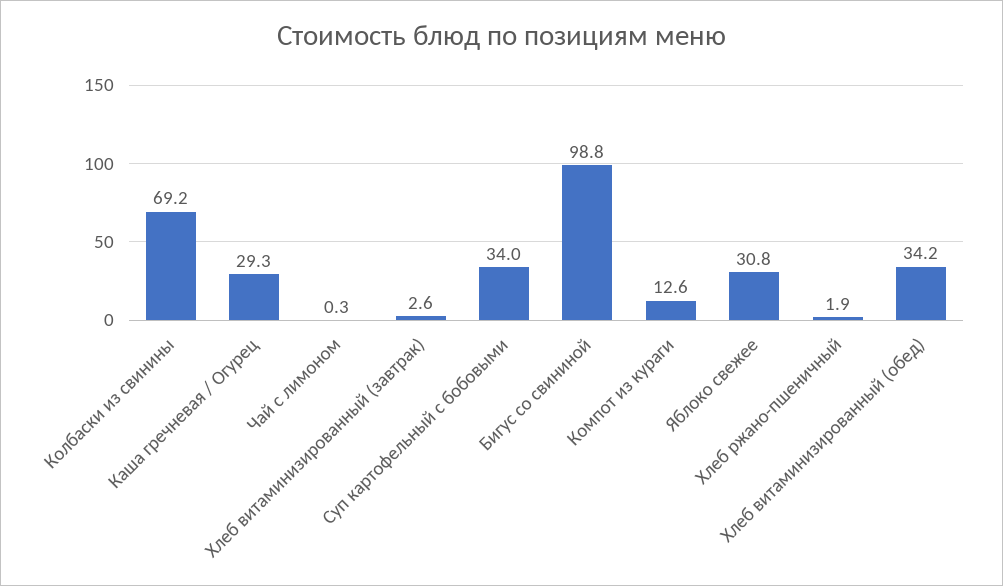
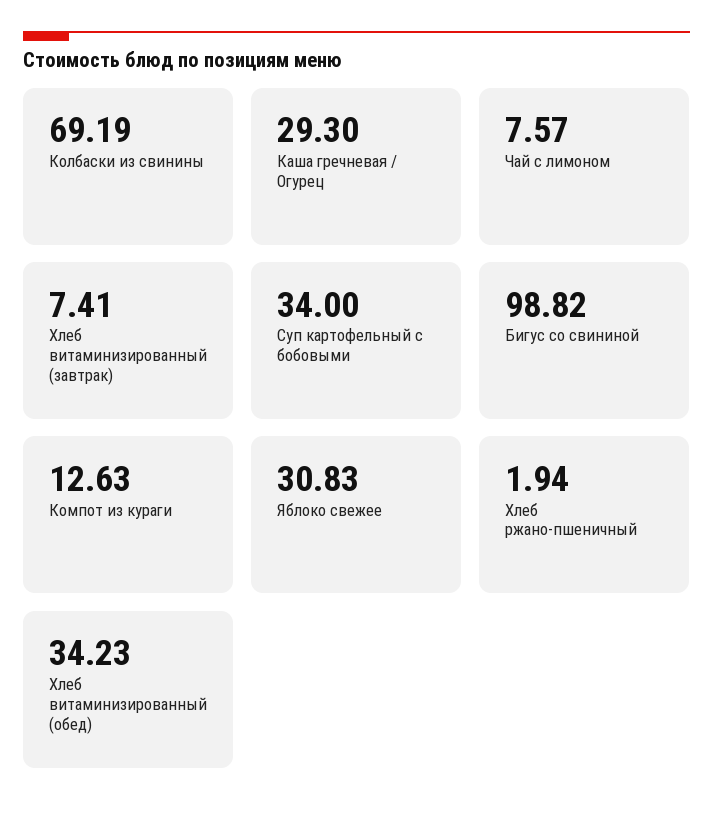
Чай с лимоном: 0.3 -> 7.57
Хлеб витаминизированный (завтрак): 2.6 -> 7.41

